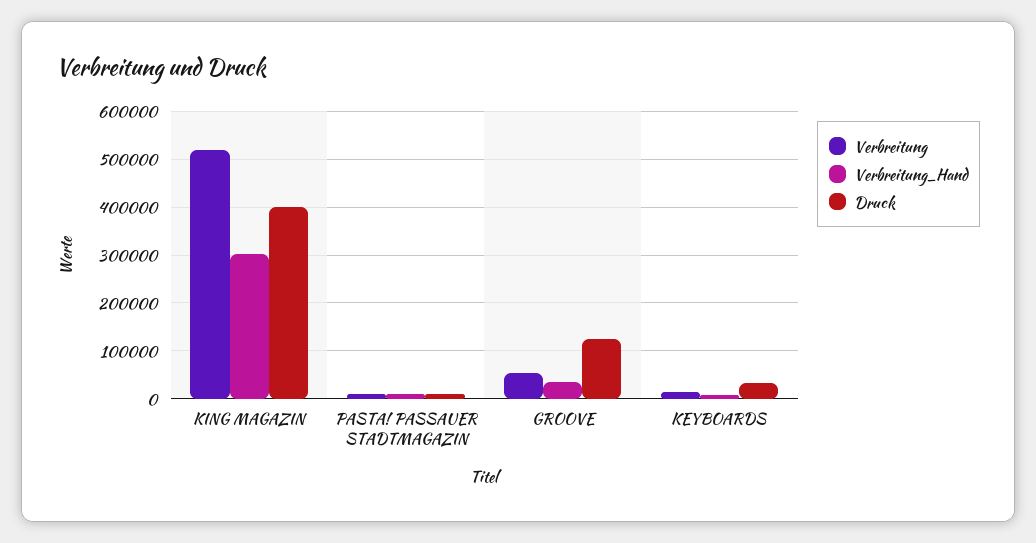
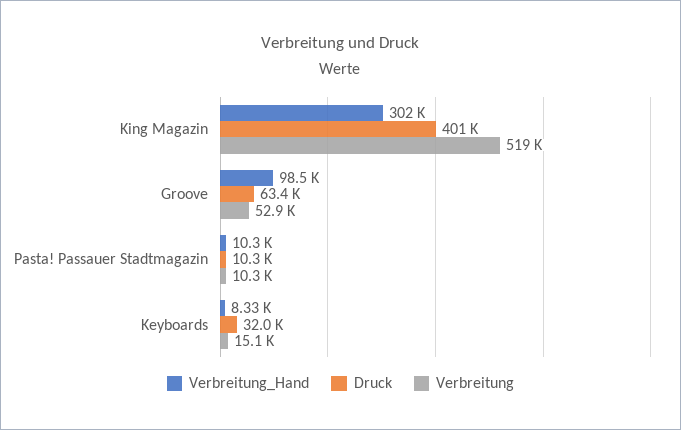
Verbreitung_Hand, GROOVE: 40000 -> 98500
Druck, GROOVE: 120000 -> 63400

